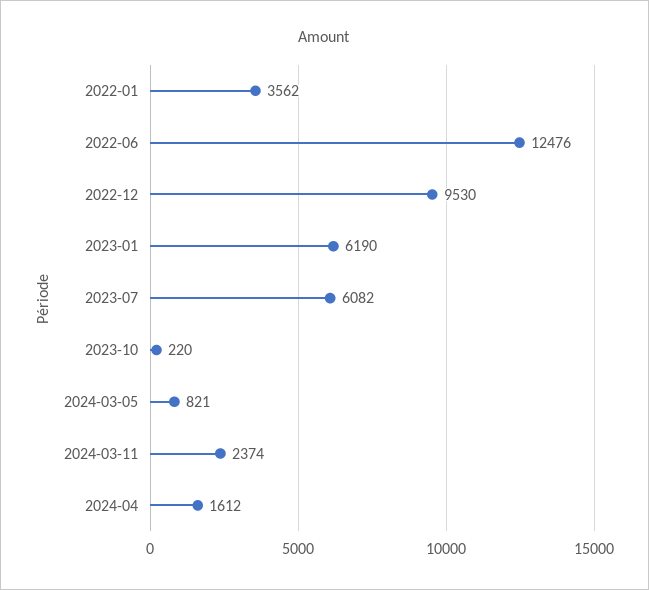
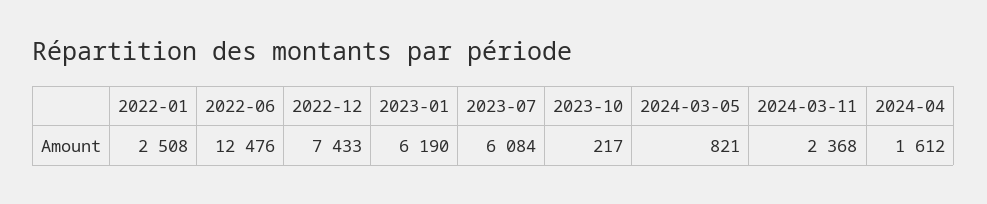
2022-01: 3562 -> 2508
2022-12: 9530 -> 7433
2023-07: 6082 -> 6084
2023-10: 220 -> 217
2024-03-11: 2374 -> 2368

